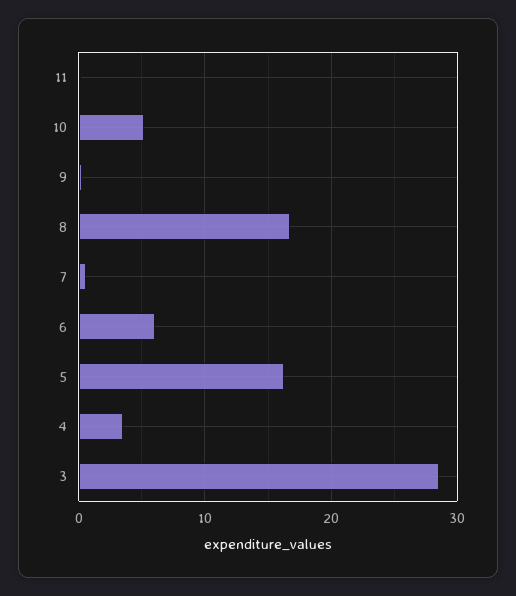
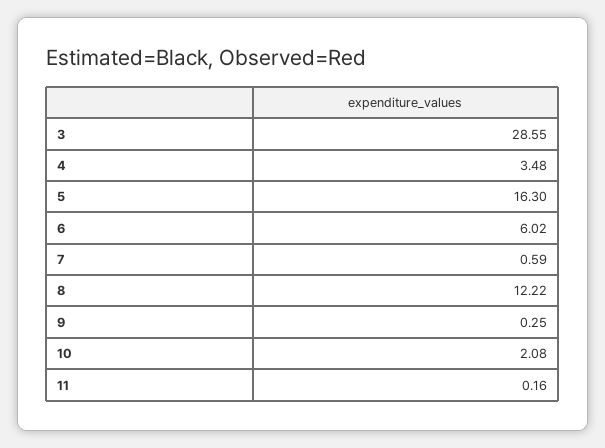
10: 5 -> 2.08
8: 17 -> 12.22

